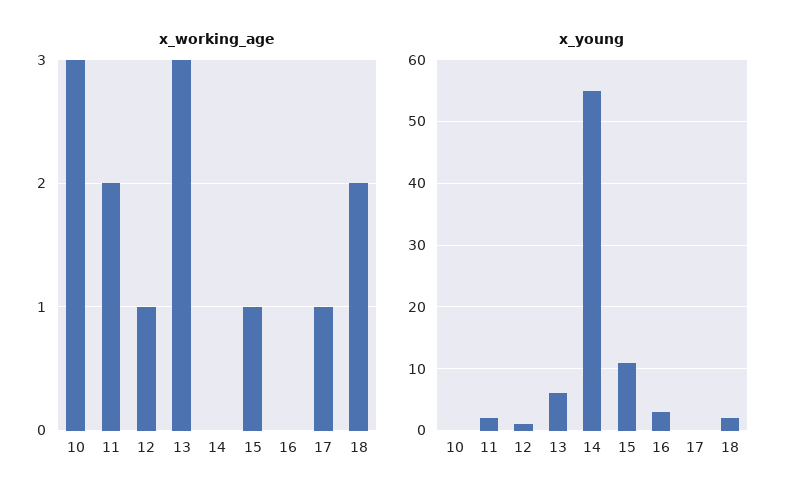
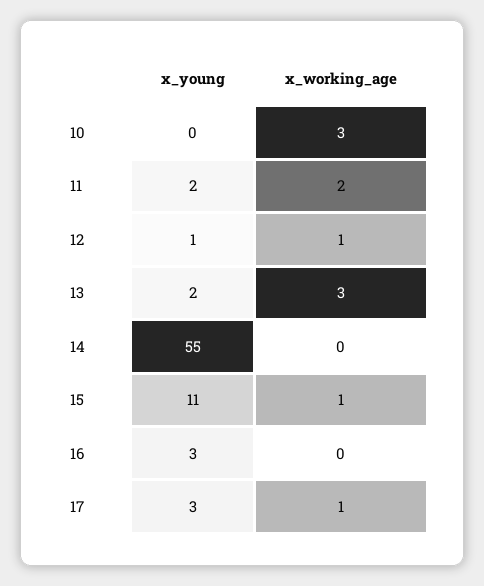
x_working_age, 18: 2 -> none
x_young, 13: 6 -> 2
x_young, 17: 0 -> 3
x_young, 18: 2 -> none

